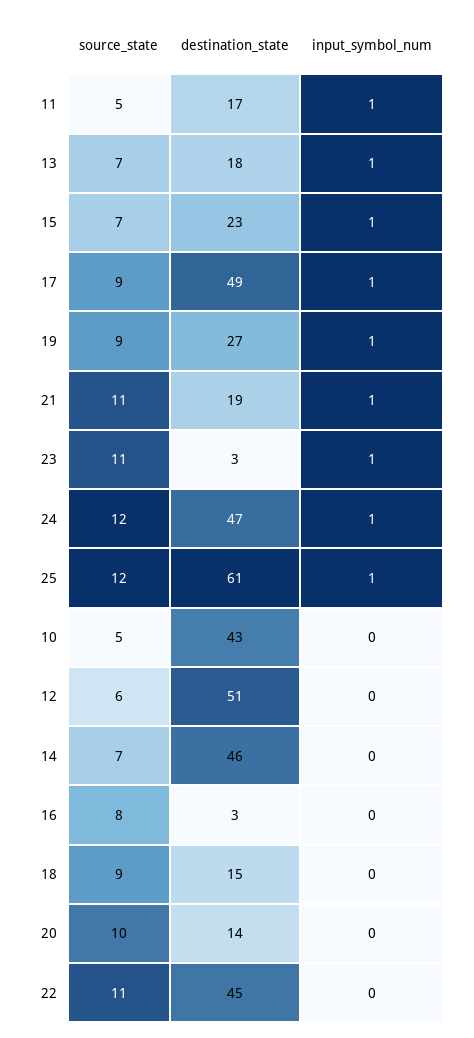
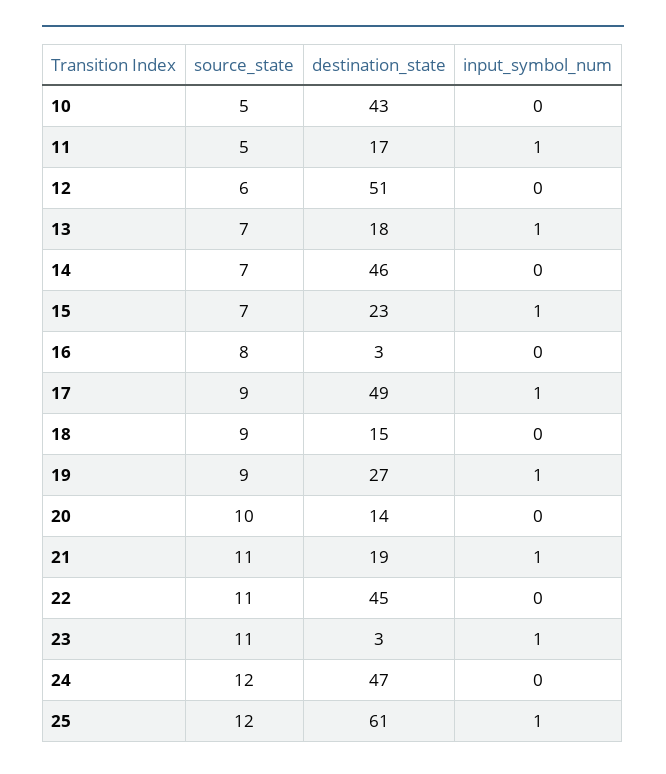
input_symbol_num, 24: 1 -> 0

